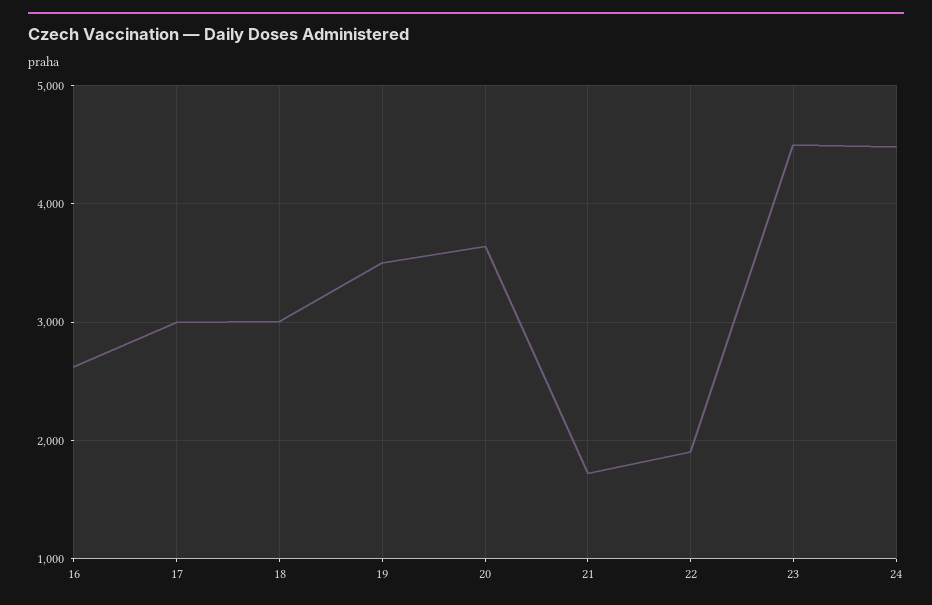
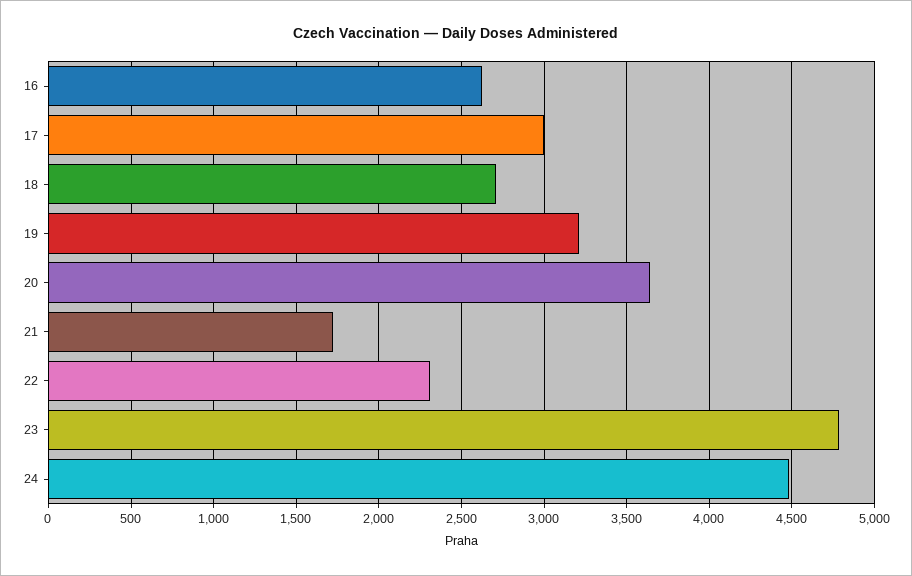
18: 3000 -> 2700
19: 3500 -> 3200
22: 1900 -> 2300
23: 4500 -> 4800

